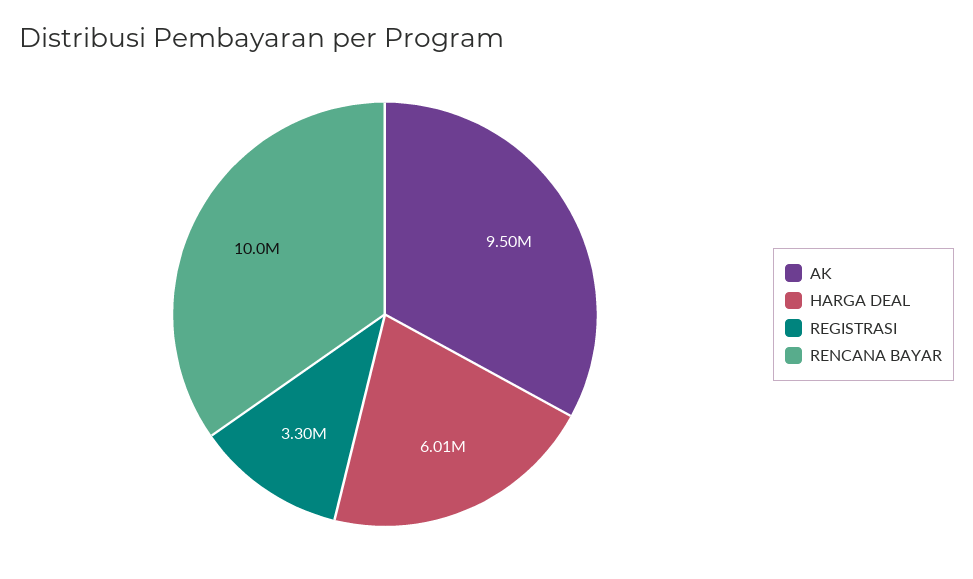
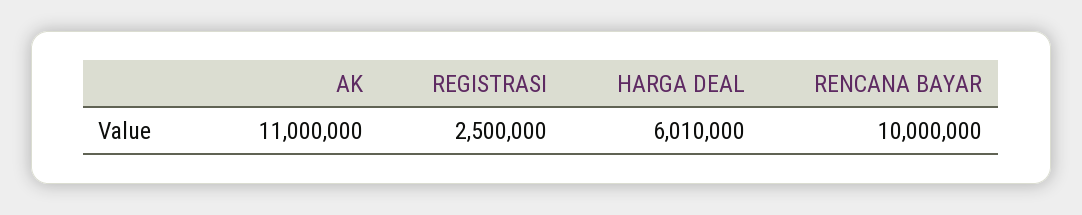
AK: 9500000 -> 11000000
REGISTRASI: 3300000 -> 2500000

